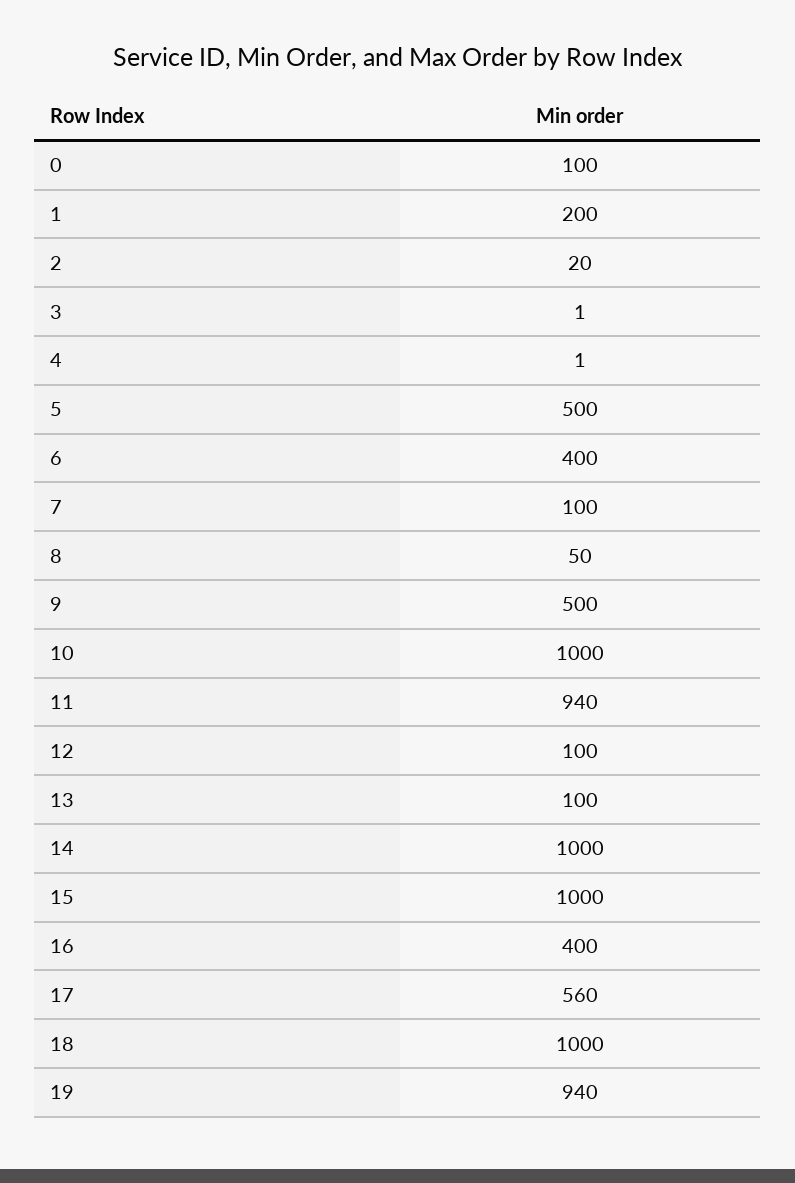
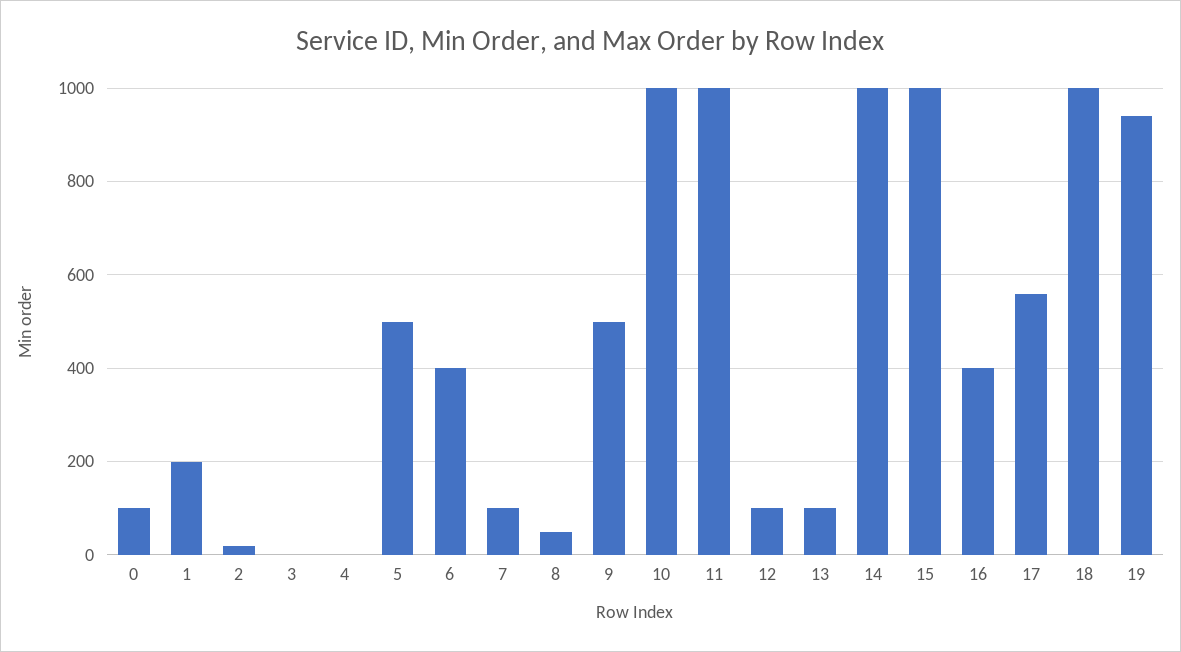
11: 940 -> 1000

